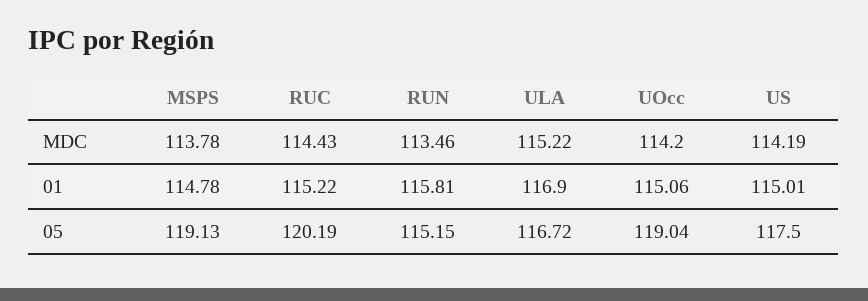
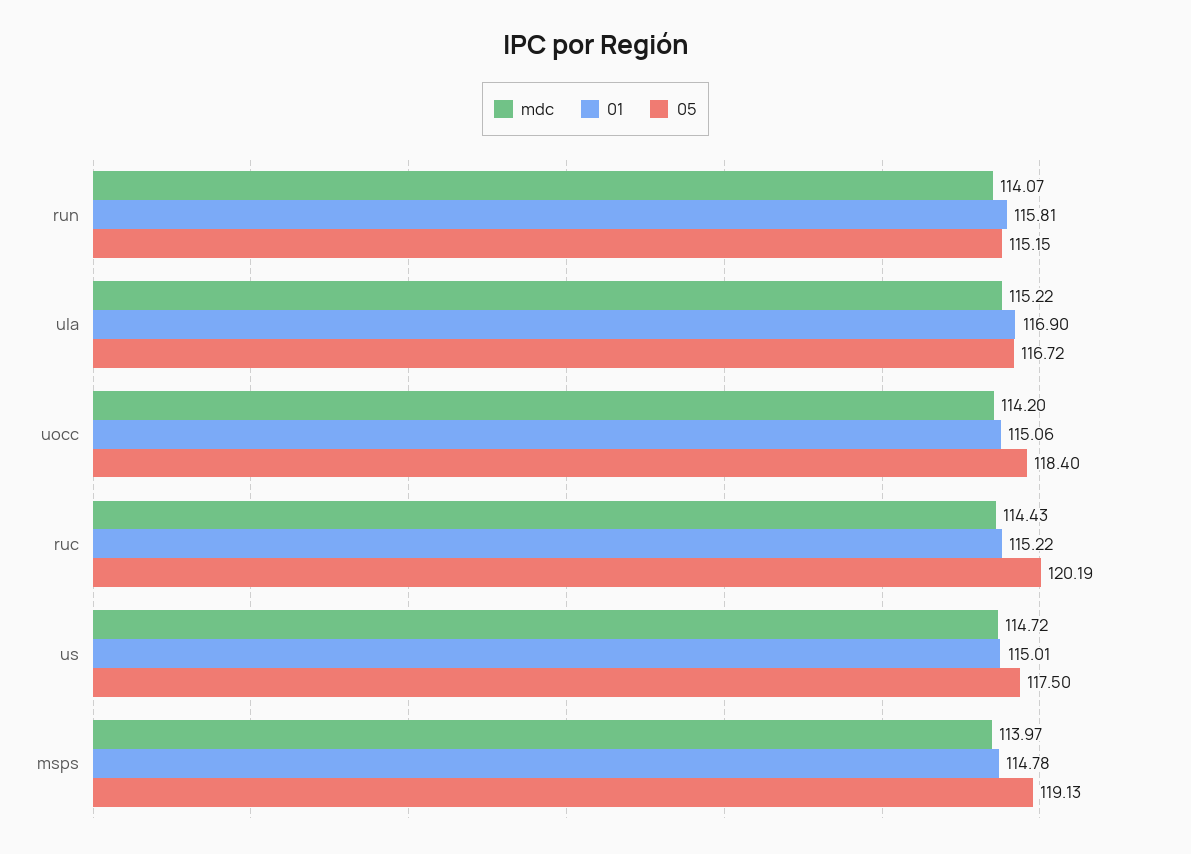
MDC, MSPS: 113.78 -> 113.97
MDC, RUN: 113.46 -> 114.07
MDC, US: 114.19 -> 114.72
05, UOcc: 119.04 -> 118.4

